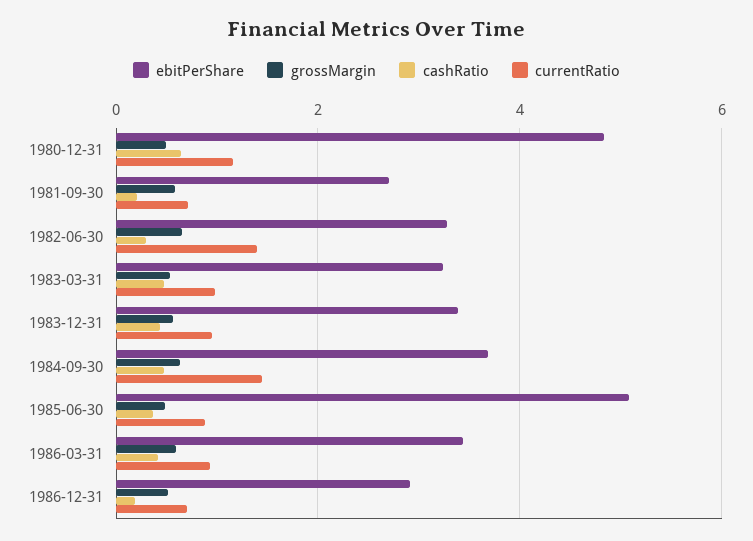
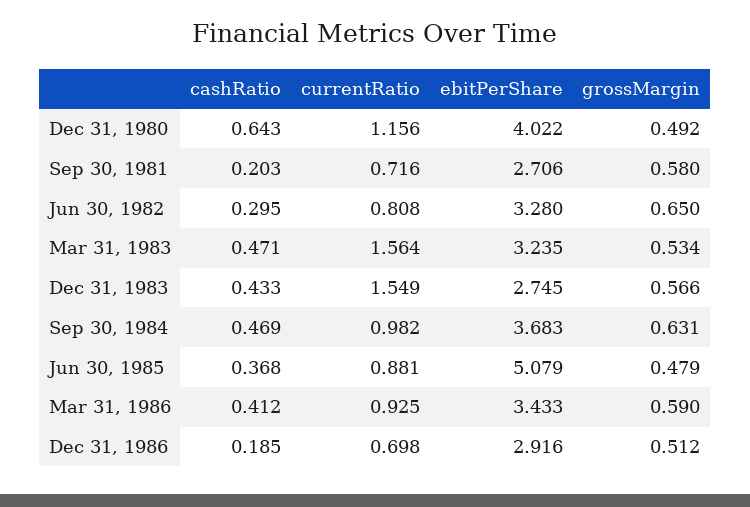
ebitPerShare, 1980-12-31: 4.8 -> 4.022
currentRatio, 1982-06-30: 1.4 -> 0.808
currentRatio, 1983-03-31: 1 -> 1.564
ebitPerShare, 1983-12-31: 3.4 -> 2.745
currentRatio, 1983-12-31: 1 -> 1.549
currentRatio, 1984-09-30: 1.4 -> 0.982

